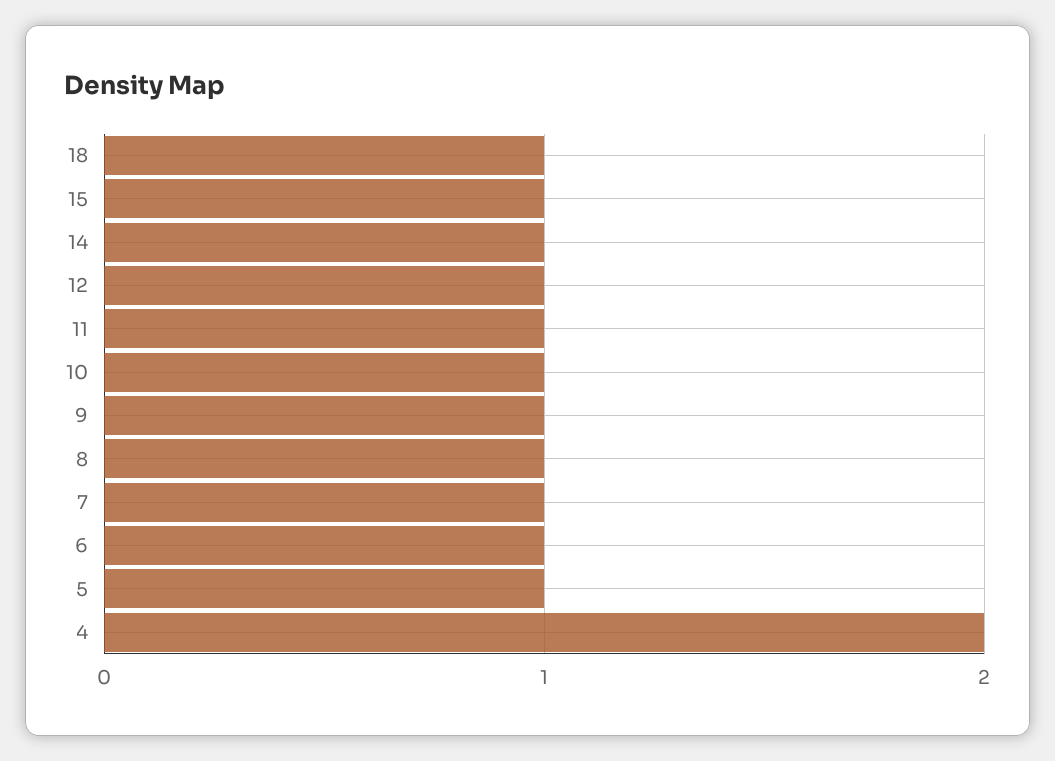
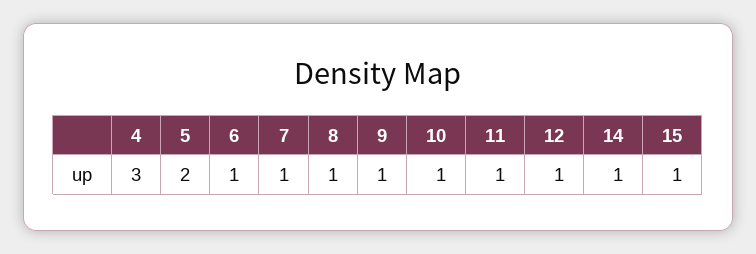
18: 1 -> none
5: 1 -> 2
4: 2 -> 3

